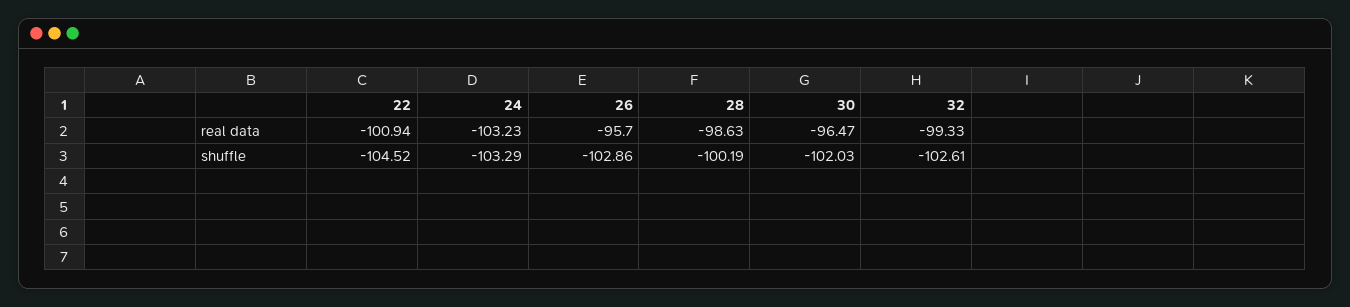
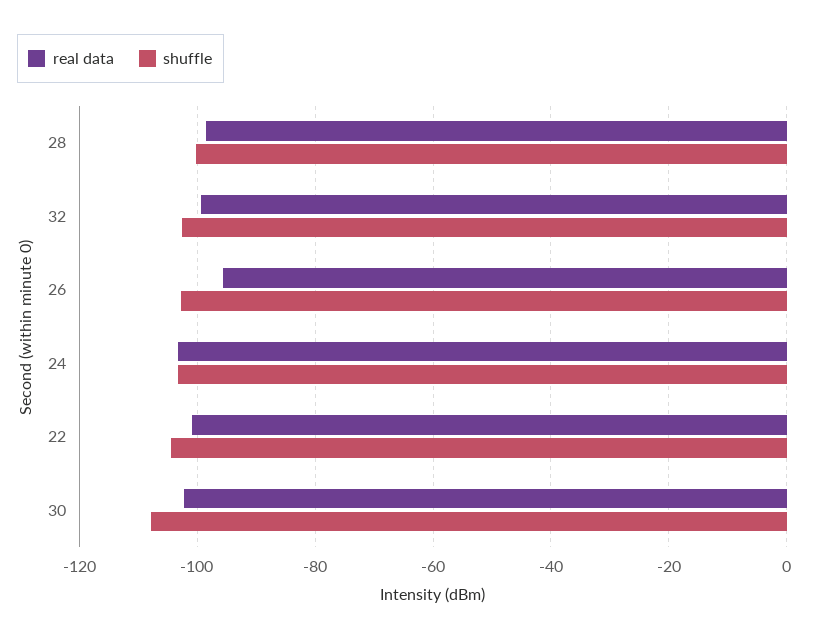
real data, 30: -96.47 -> -102
shuffle, 30: -102.03 -> -108

